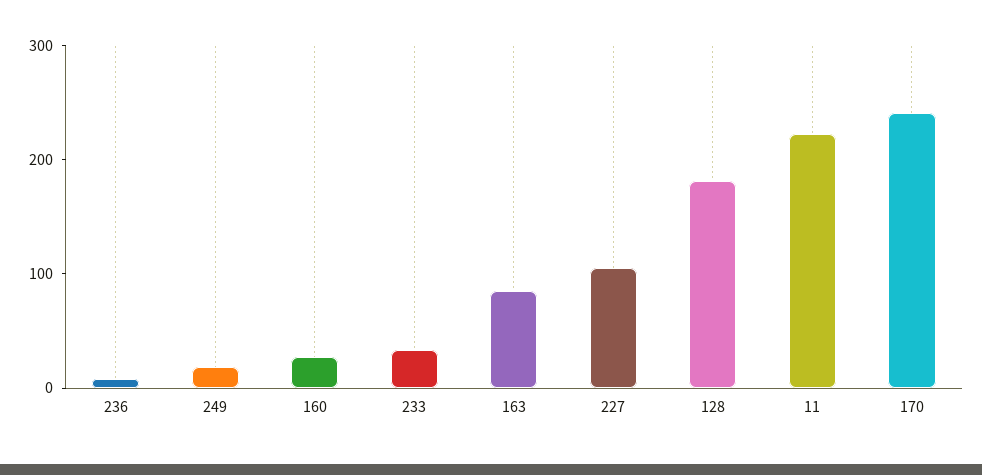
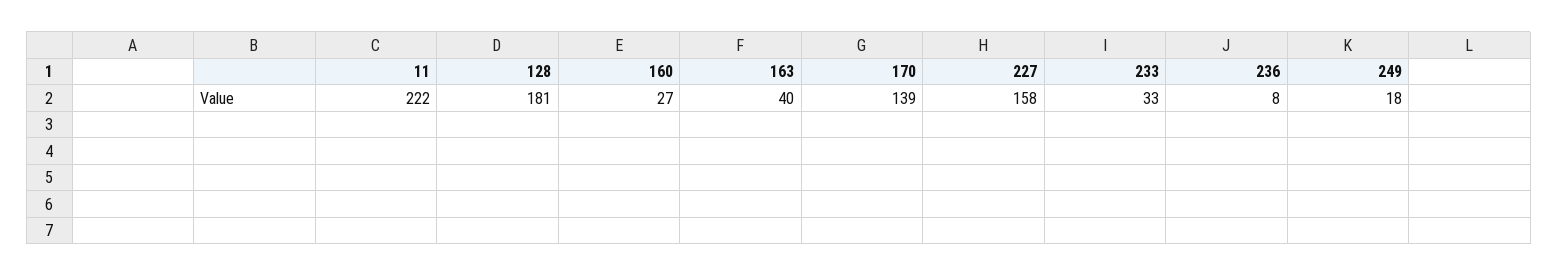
163: 80 -> 40
227: 100 -> 158
170: 240 -> 139

